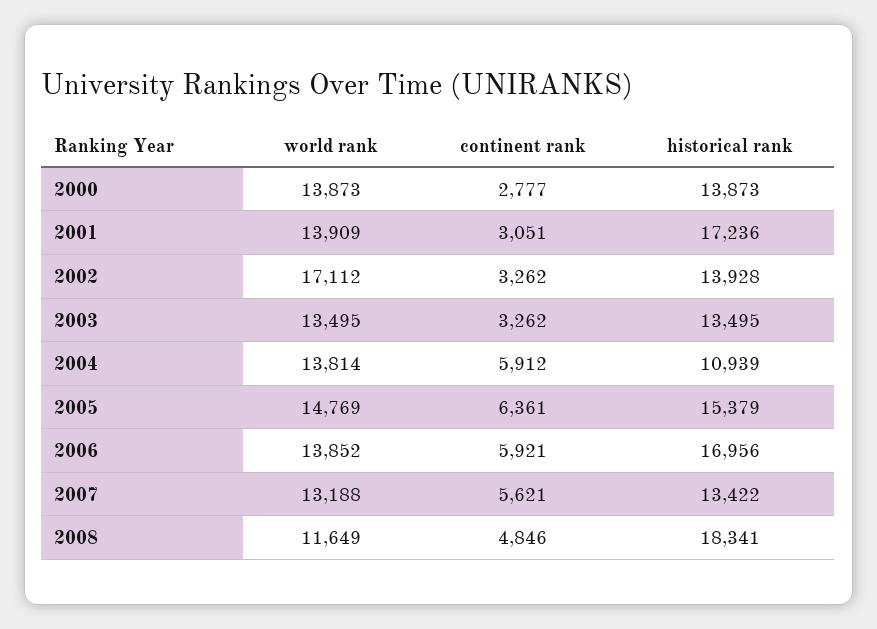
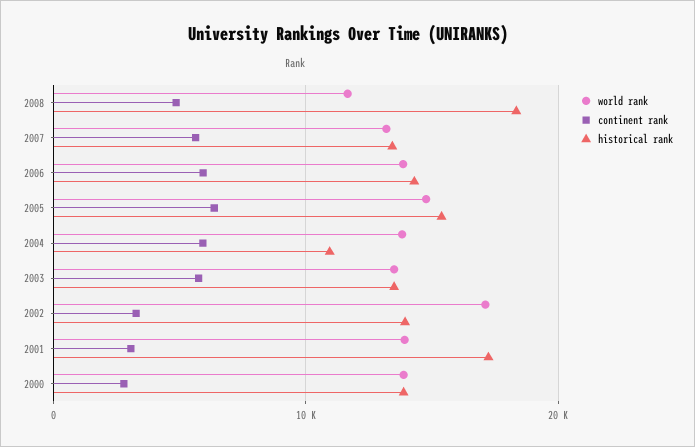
continent rank, 2003: 3262 -> 6000
historical rank, 2006: 16956 -> 14000

